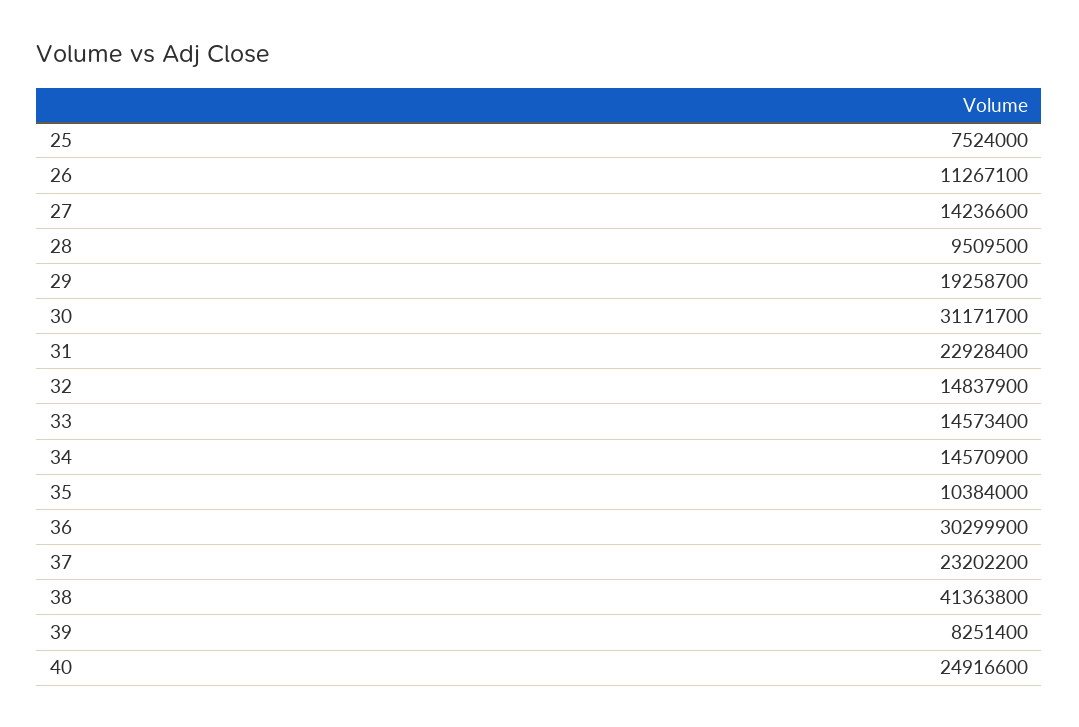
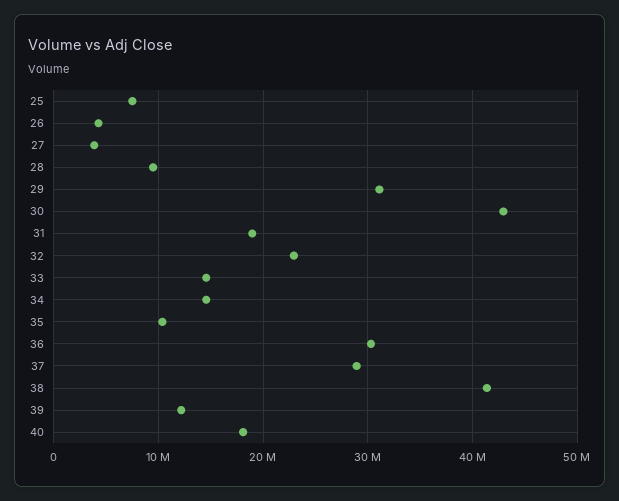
26: 11267100 -> 4000000
27: 14236600 -> 4000000
29: 19258700 -> 31000000
30: 31171700 -> 43000000
31: 22928400 -> 19000000
32: 14837900 -> 23000000
37: 23202200 -> 29000000
39: 8251400 -> 12000000
40: 24916600 -> 18000000

